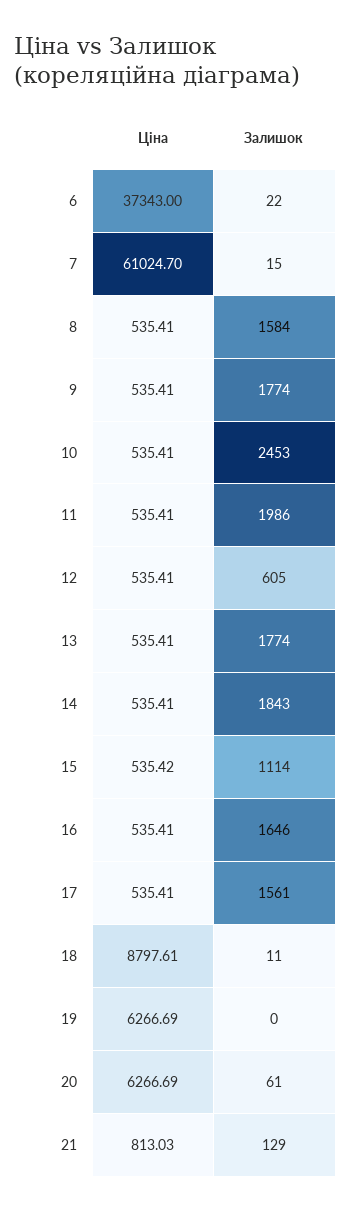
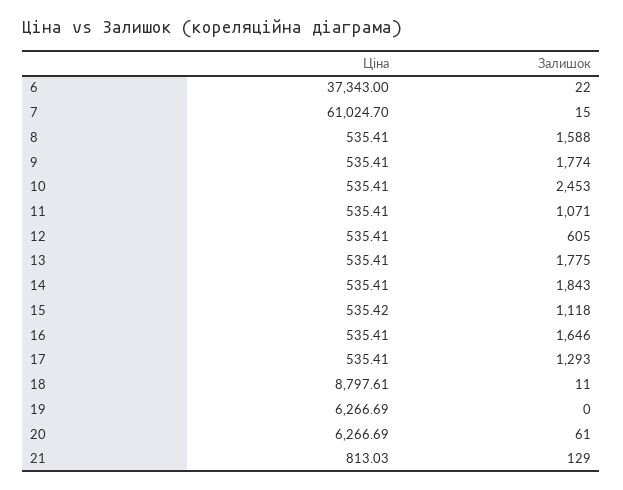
Залишок, 8: 1584 -> 1588
Залишок, 11: 1986 -> 1071
Залишок, 13: 1774 -> 1775
Залишок, 15: 1114 -> 1118
Залишок, 17: 1561 -> 1293

